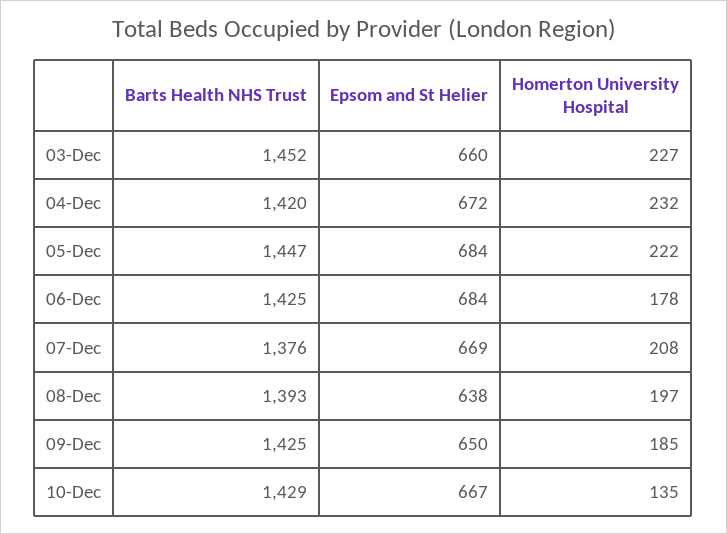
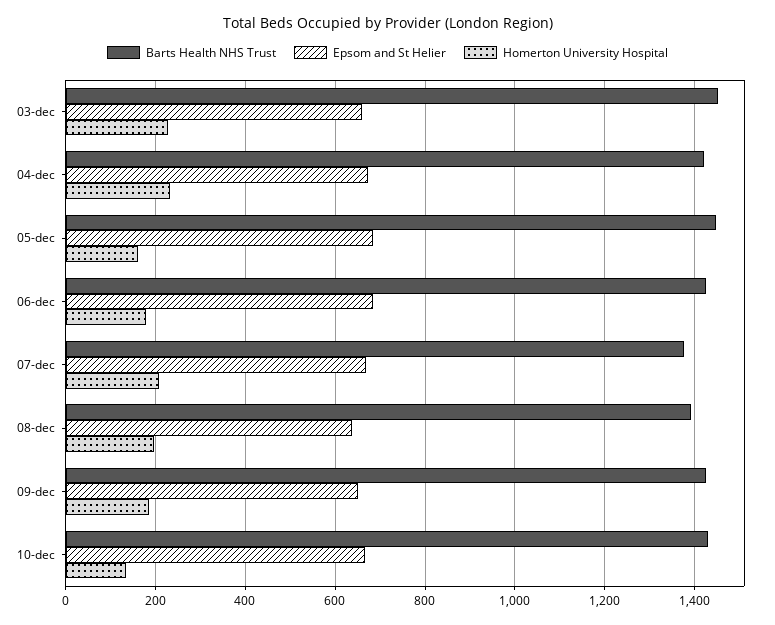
Homerton University Hospital, 05-Dec: 222 -> 160

